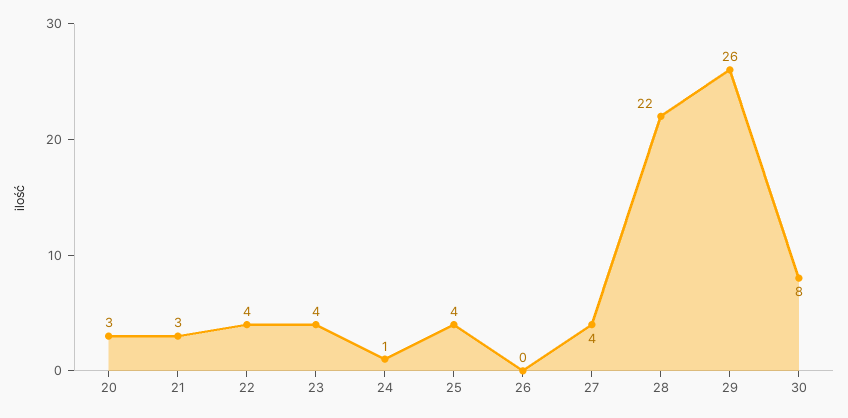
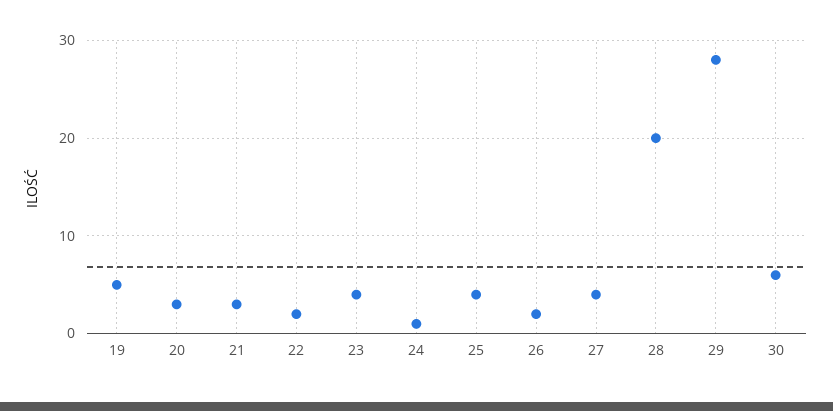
22: 4 -> 2
26: 0 -> 2
28: 22 -> 20
29: 26 -> 28
30: 8 -> 6
19: none -> 5

